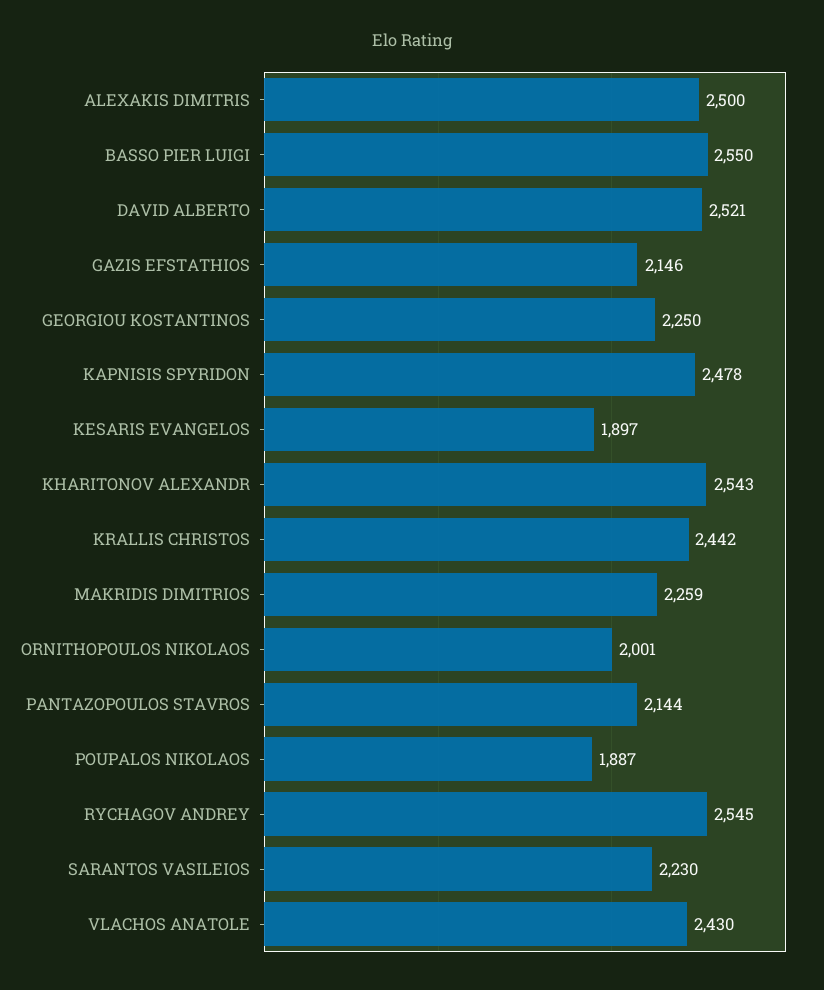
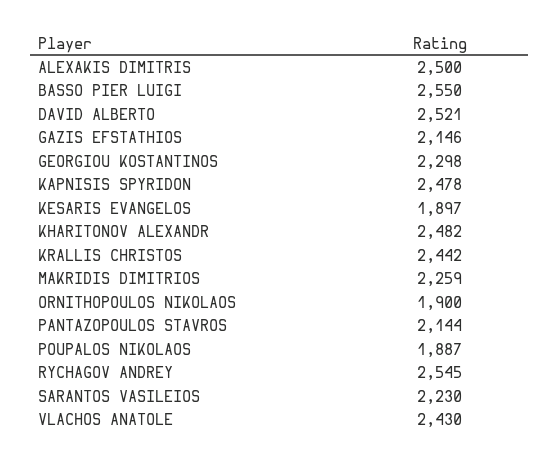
GEORGIOU KOSTANTINOS: 2250 -> 2298
KHARITONOV ALEXANDR: 2543 -> 2482
ORNITHOPOULOS NIKOLAOS: 2001 -> 1900

